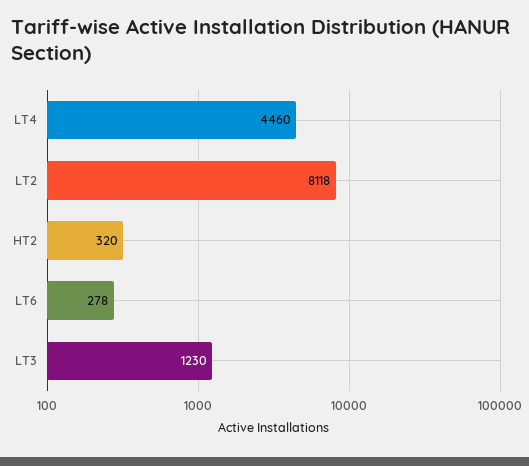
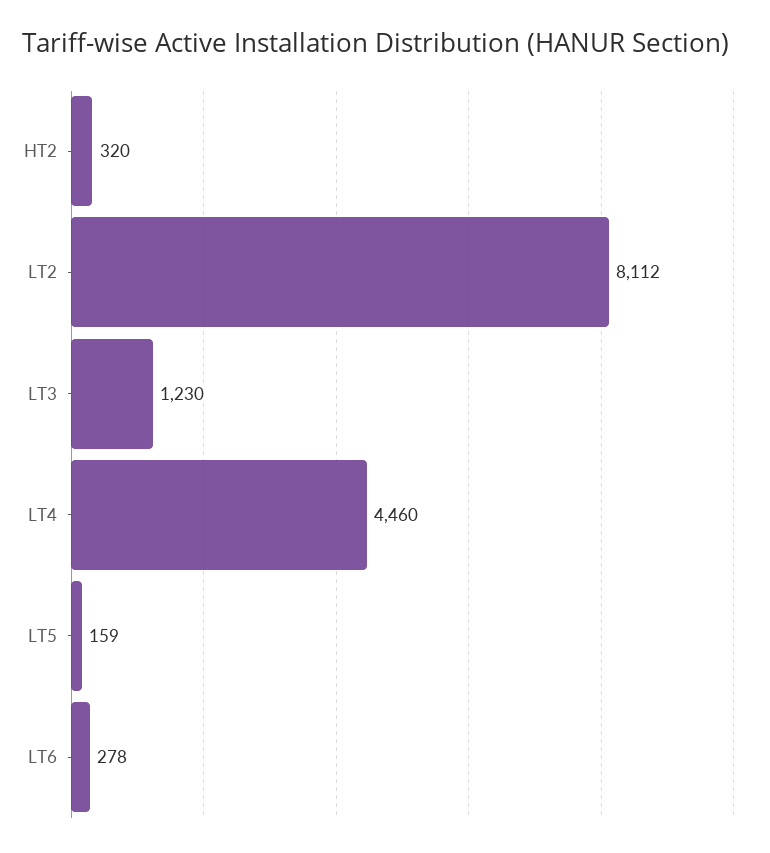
LT2: 8118 -> 8112
LT5: none -> 159

